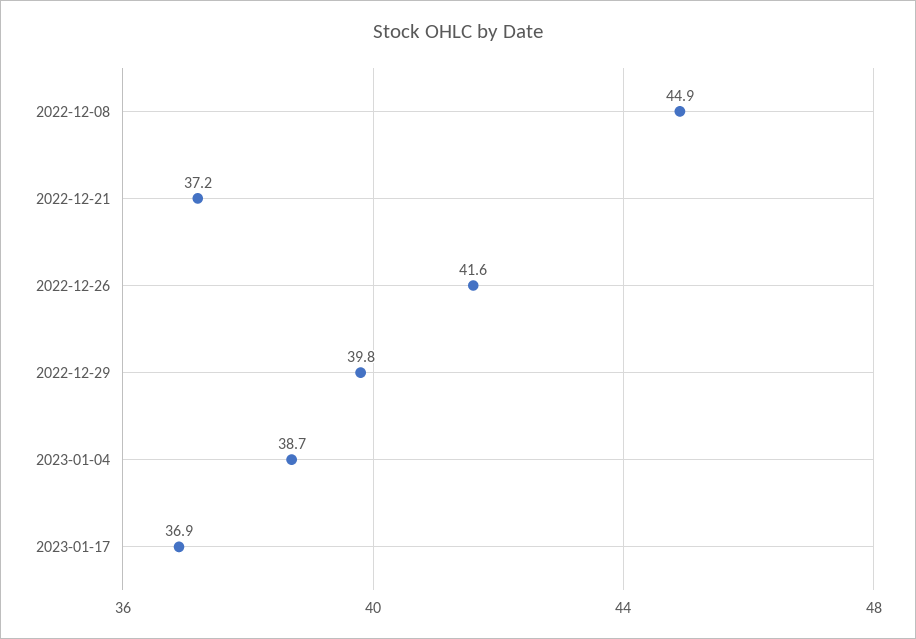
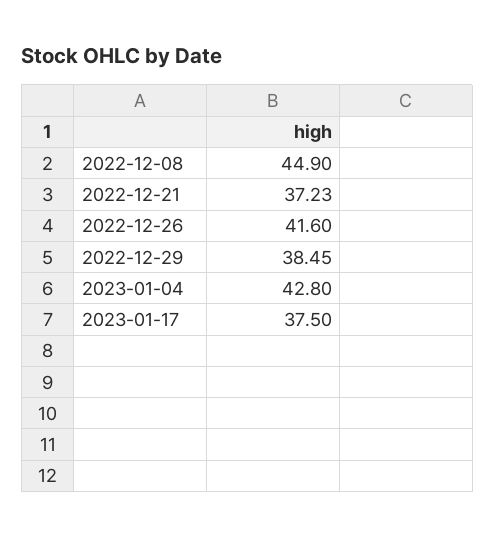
2022-12-29: 39.8 -> 38.45
2023-01-04: 38.7 -> 42.8
2023-01-17: 36.9 -> 37.5

